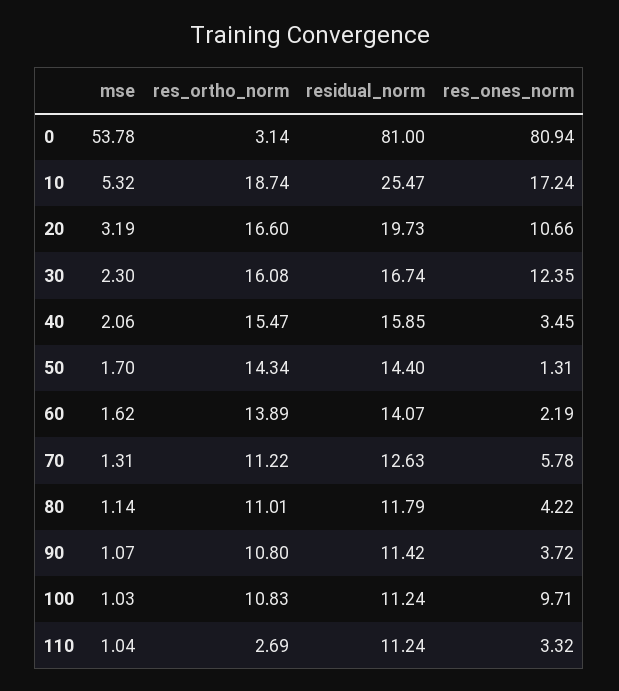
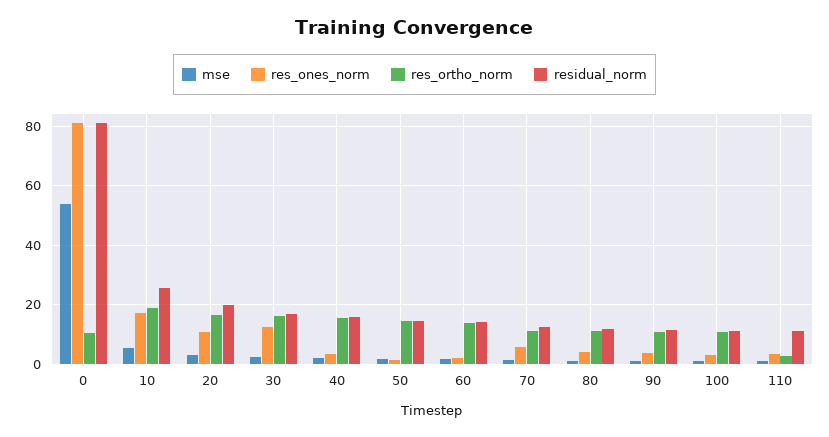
res_ortho_norm, 0: 3.14 -> 10
res_ones_norm, 100: 9.71 -> 2.5

